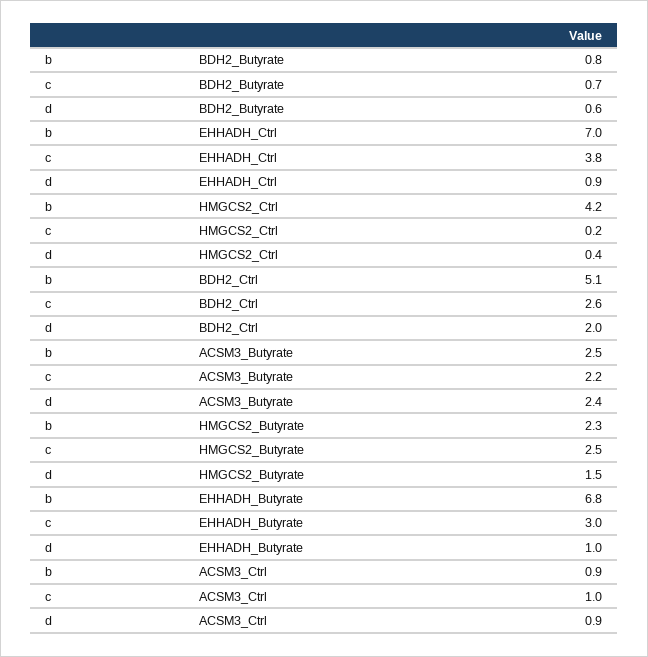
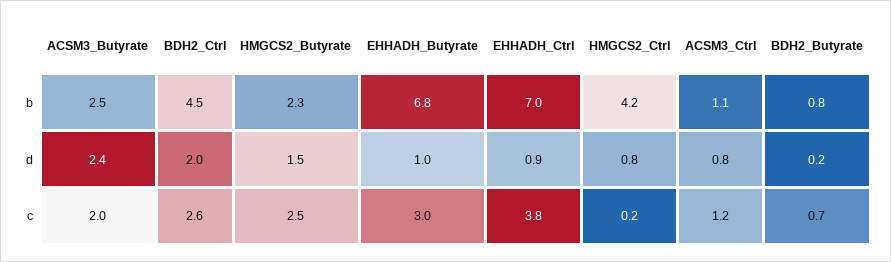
d, BDH2_Butyrate: 0.6 -> 0.2
d, HMGCS2_Ctrl: 0.4 -> 0.8
b, BDH2_Ctrl: 5.1 -> 4.5
c, ACSM3_Butyrate: 2.2 -> 2
b, ACSM3_Ctrl: 0.9 -> 1.1
c, ACSM3_Ctrl: 1 -> 1.2
d, ACSM3_Ctrl: 0.9 -> 0.8

